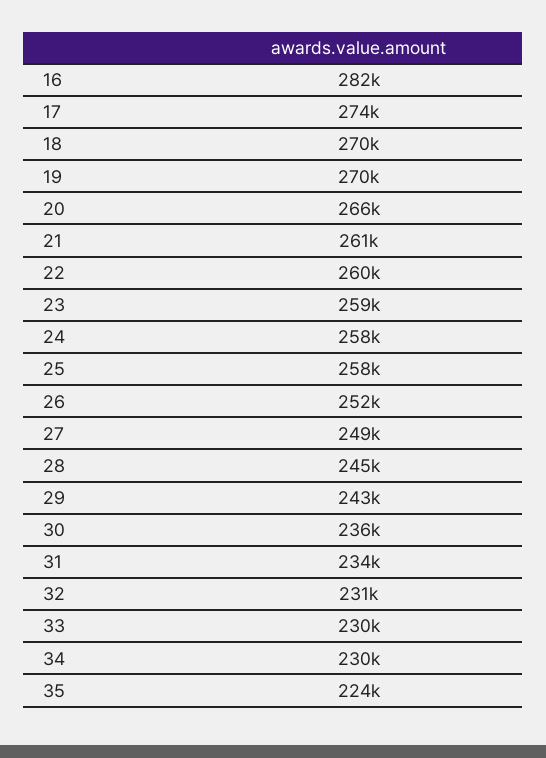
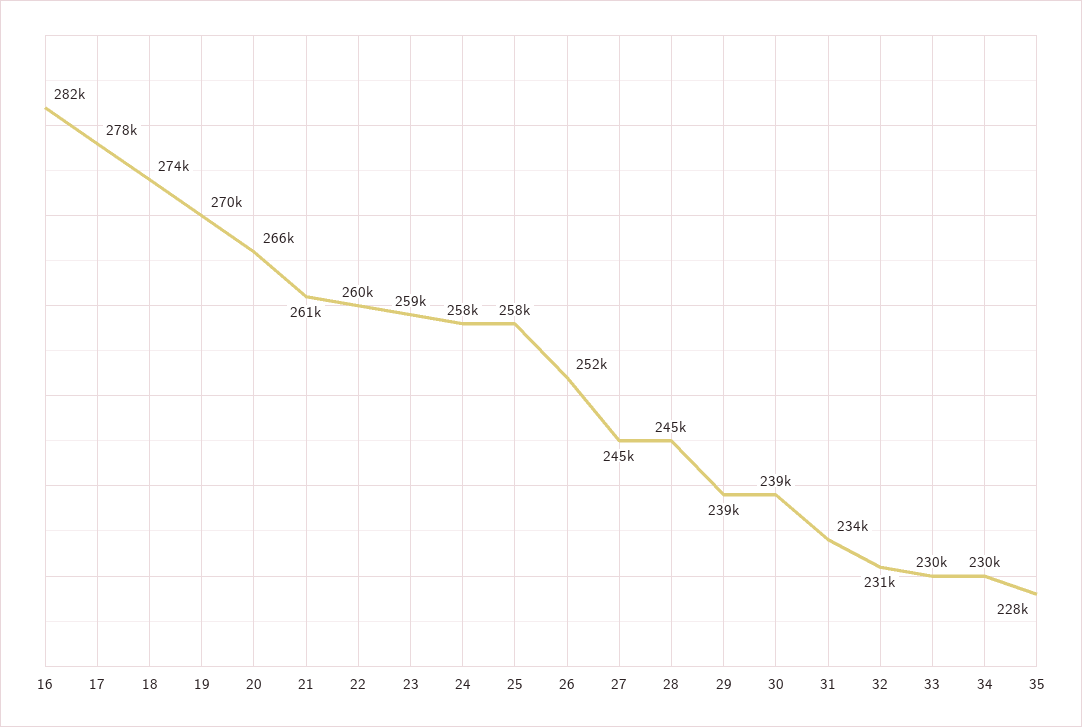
17: 274000 -> 278000
18: 270000 -> 274000
27: 249000 -> 245000
29: 243000 -> 239000
30: 236000 -> 239000
35: 224000 -> 228000

